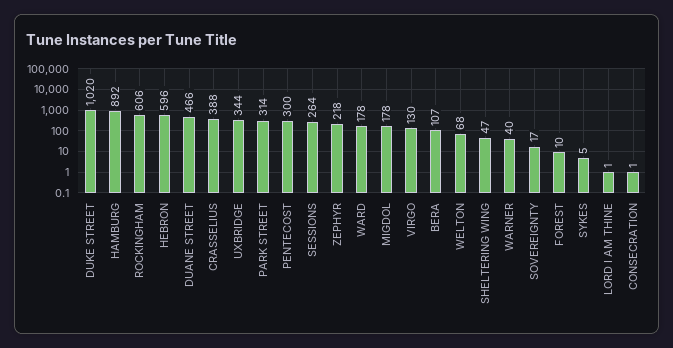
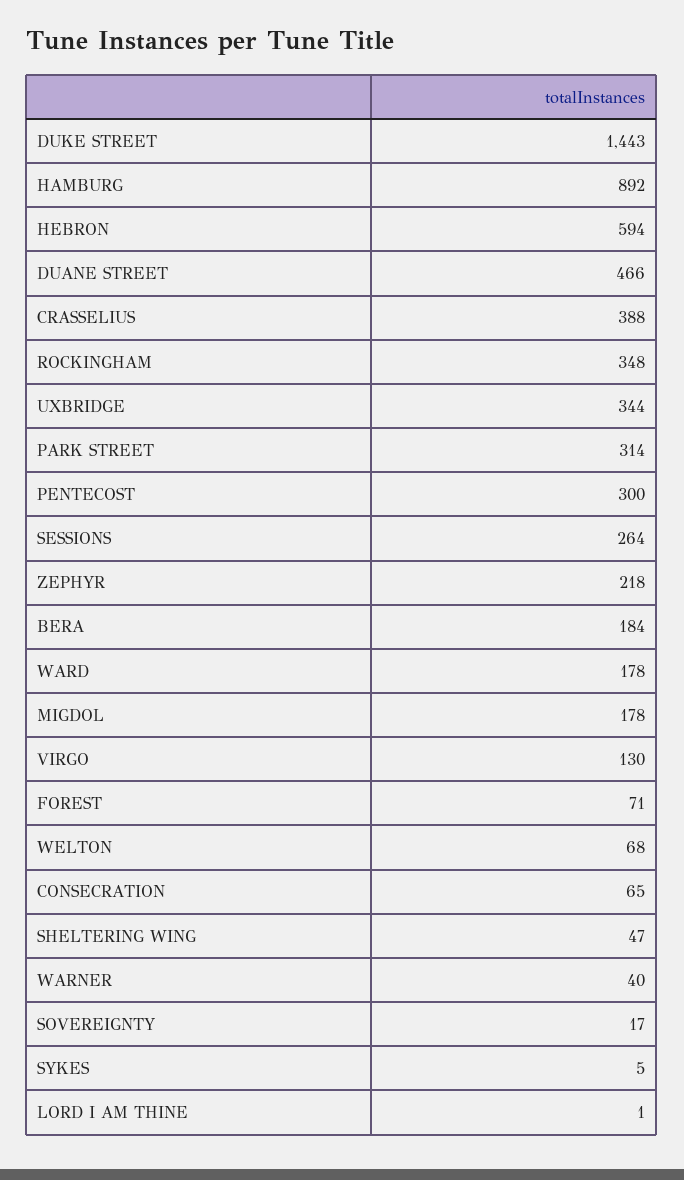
DUKE STREET: 1020 -> 1443
ROCKINGHAM: 606 -> 348
HEBRON: 596 -> 594
BERA: 107 -> 184
FOREST: 10 -> 71
CONSECRATION: 1 -> 65

